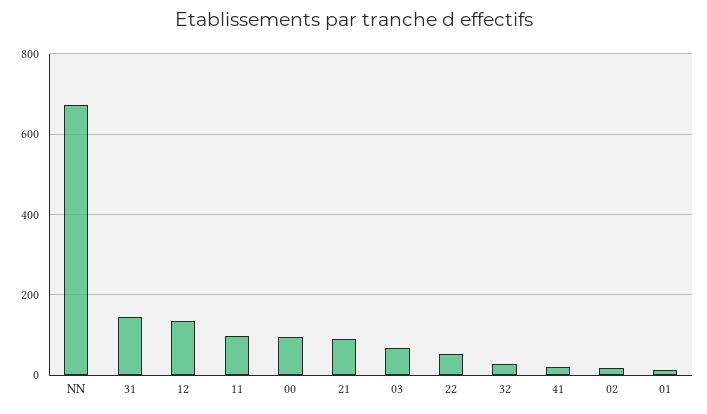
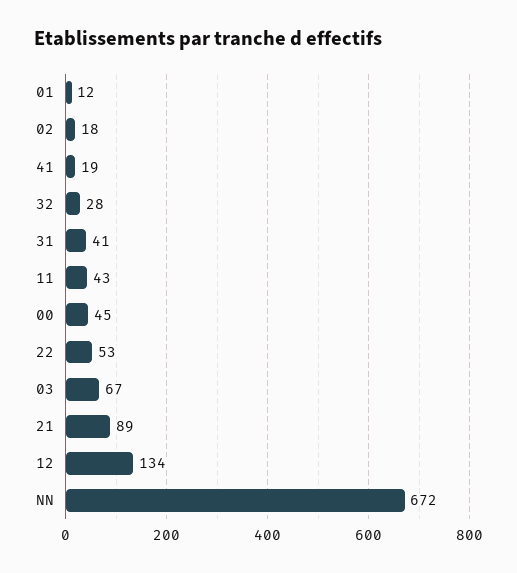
31: 140 -> 41
11: 100 -> 43
00: 100 -> 45

